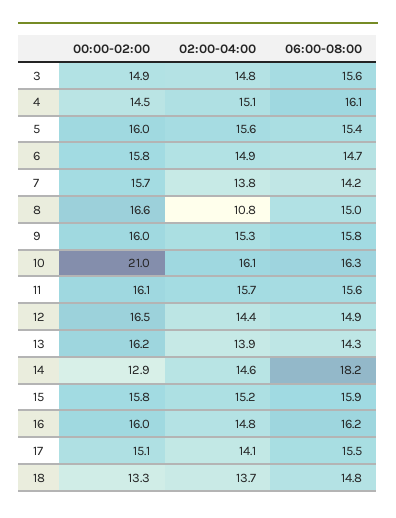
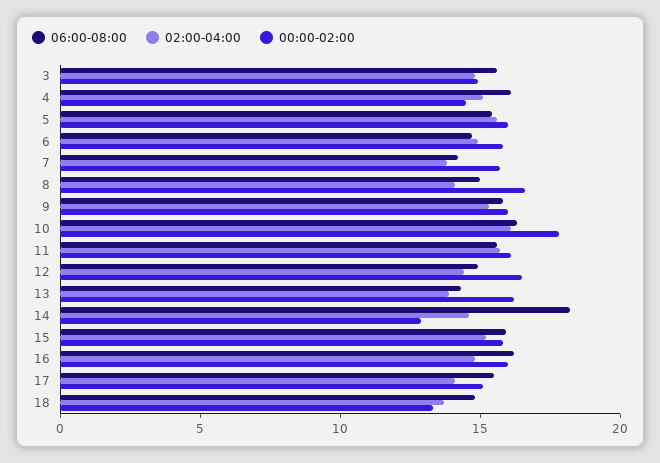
02:00-04:00, 8: 10.8 -> 14
00:00-02:00, 10: 21 -> 18

